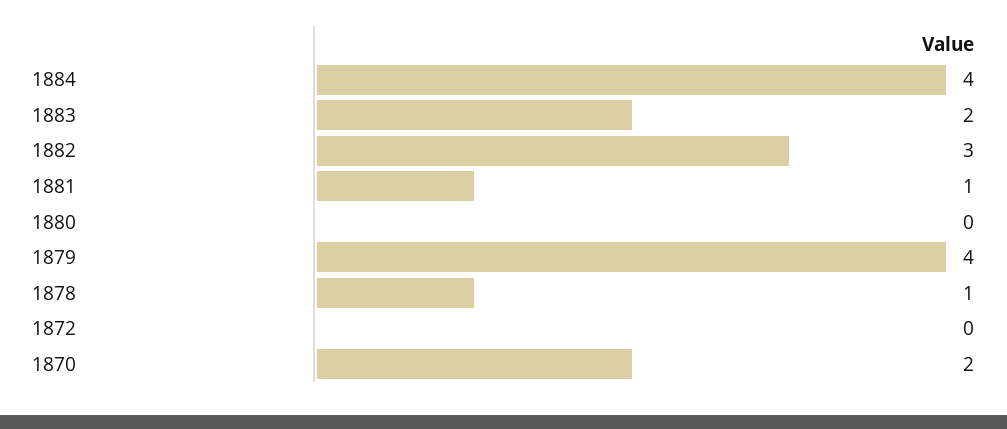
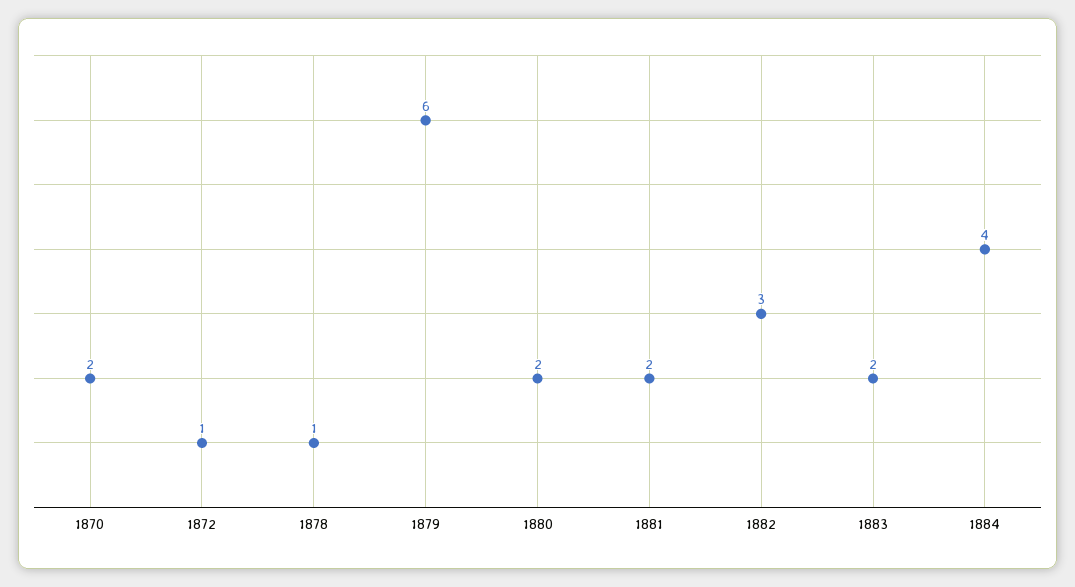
1881: 1 -> 2
1880: 0 -> 2
1879: 4 -> 6
1872: 0 -> 1

